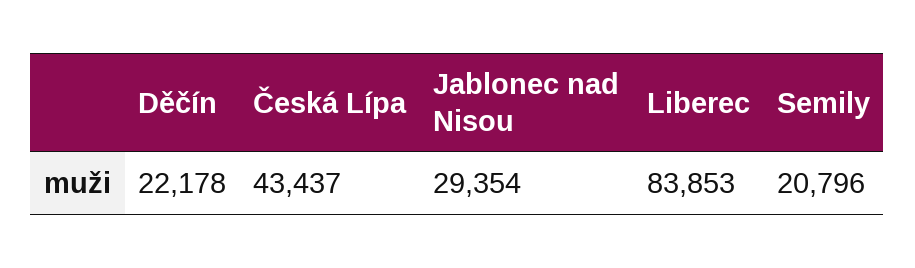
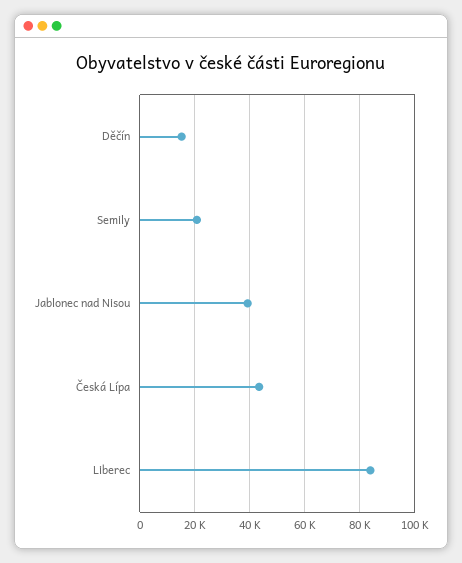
Děčín: 22178 -> 15000
Jablonec nad Nisou: 29354 -> 40000

